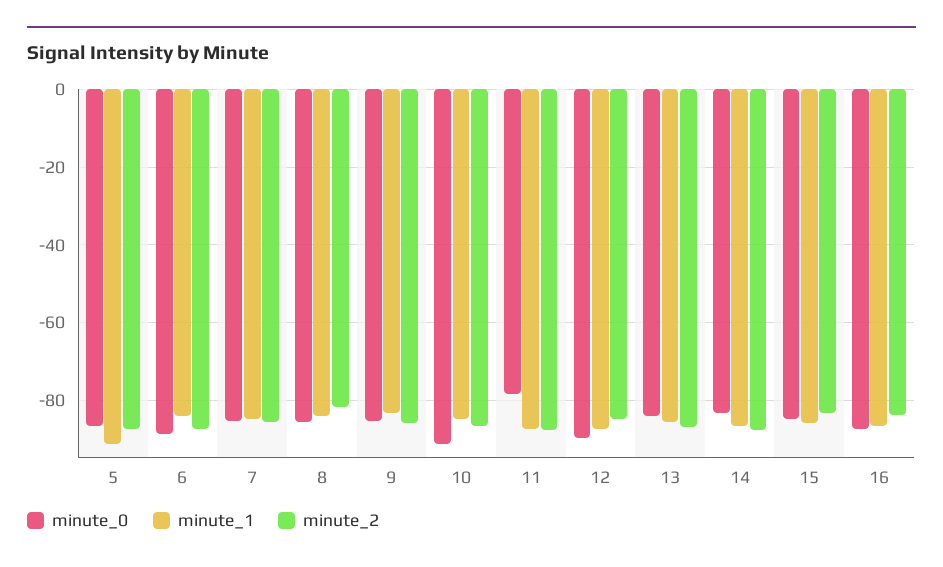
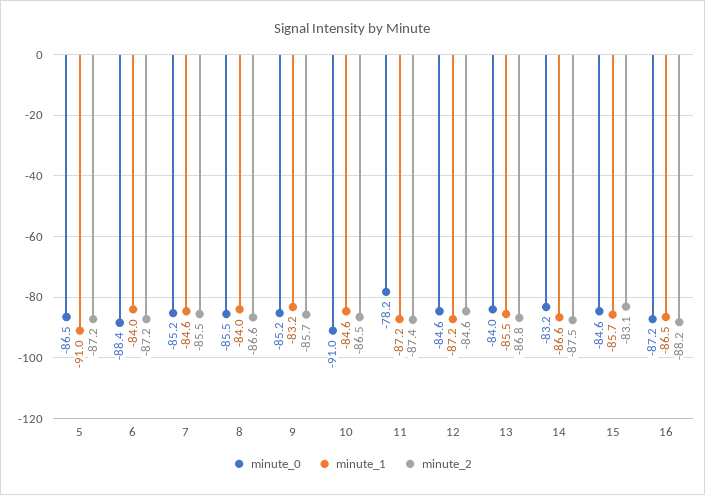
minute_2, 8: -82 -> -86.6
minute_0, 12: -90 -> -84.6
minute_2, 16: -84 -> -88.2

